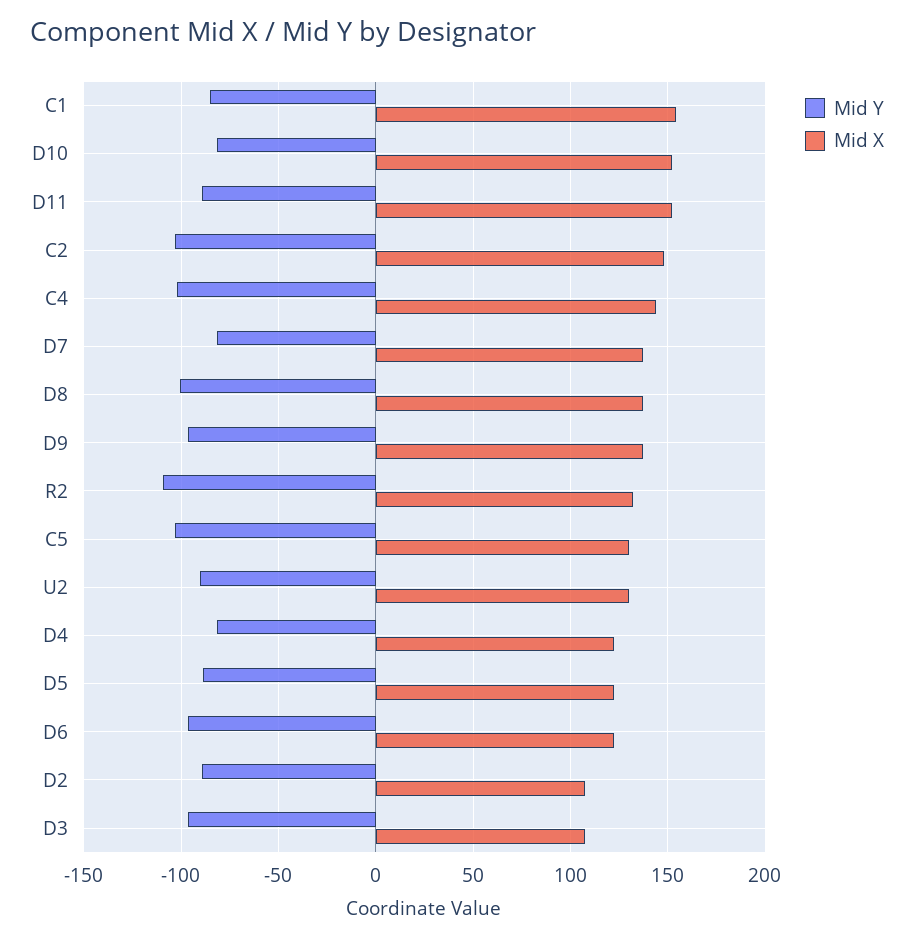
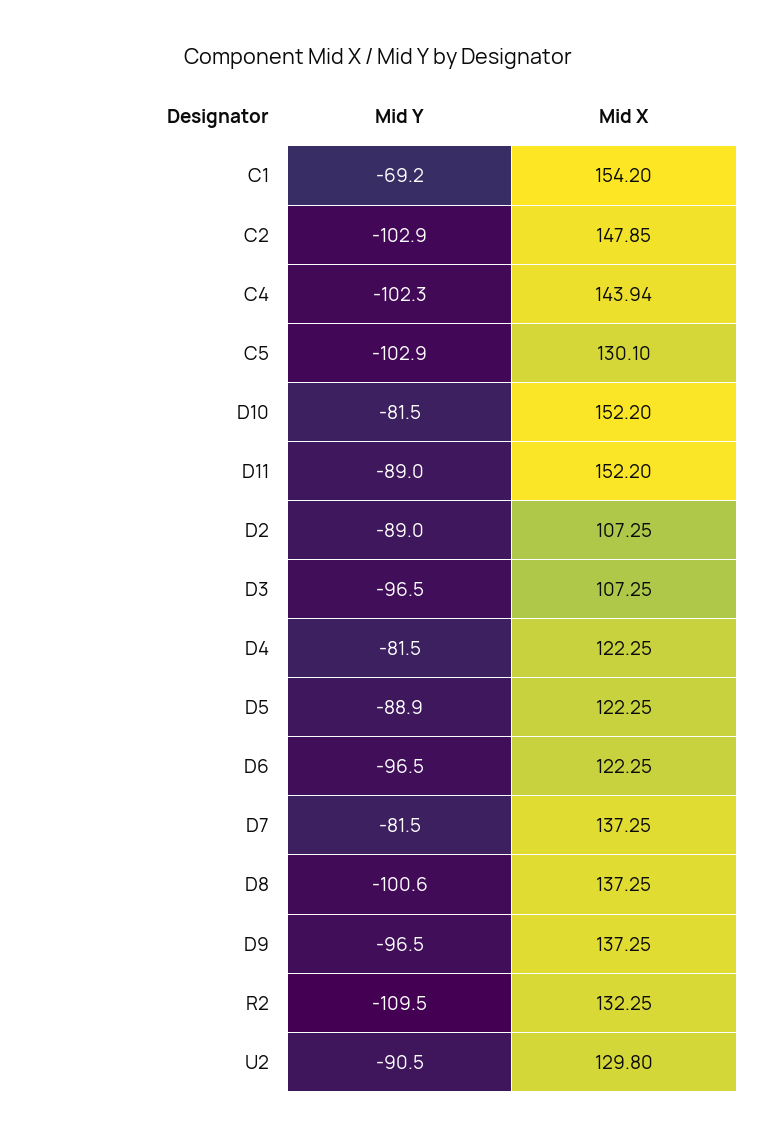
Mid Y, C1: -85 -> -69.2

